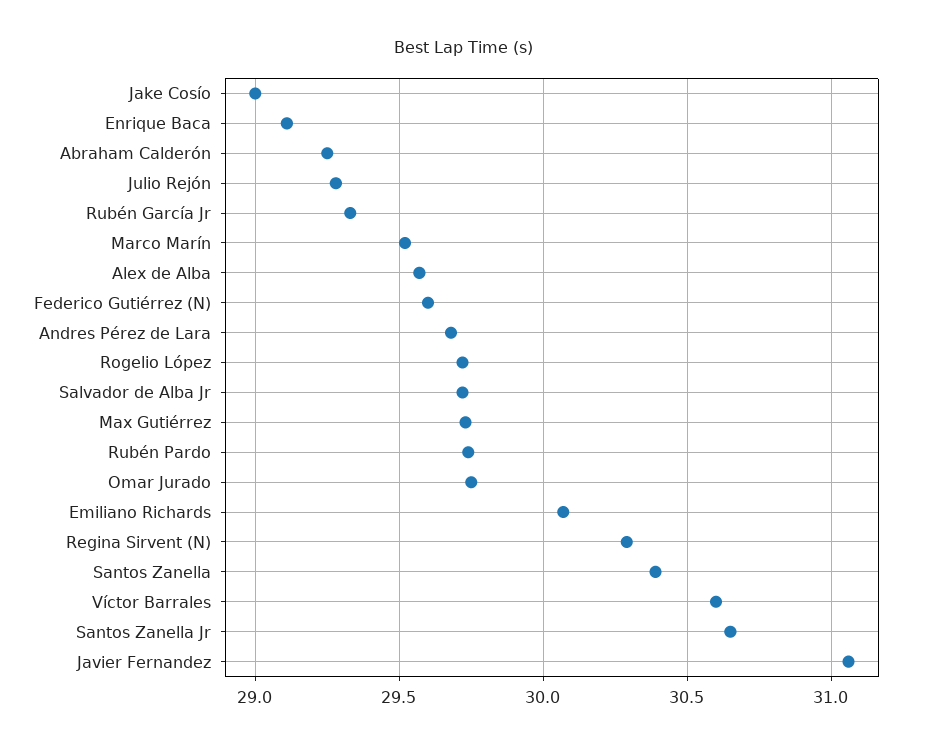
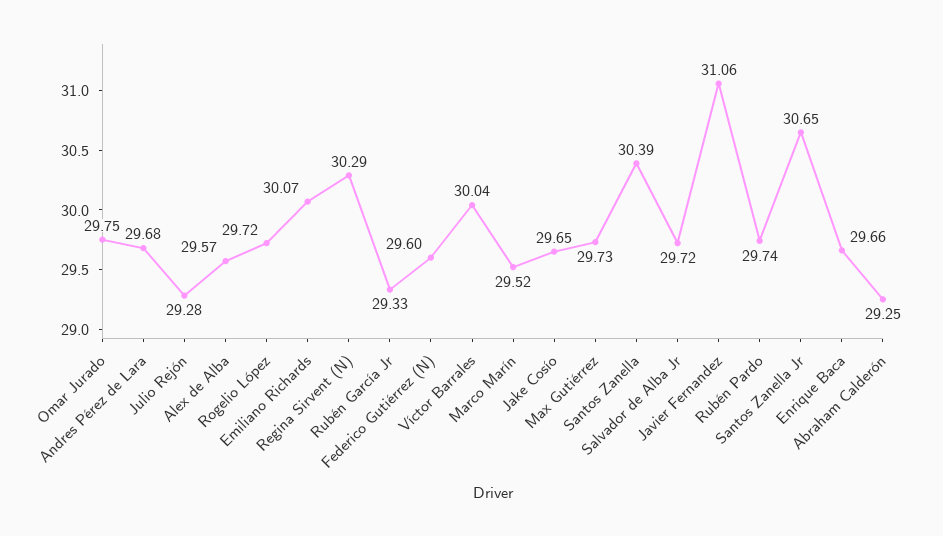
Jake Cosío: 29 -> 29.65
Enrique Baca: 29.1 -> 29.66
Víctor Barrales: 30.6 -> 30.04

